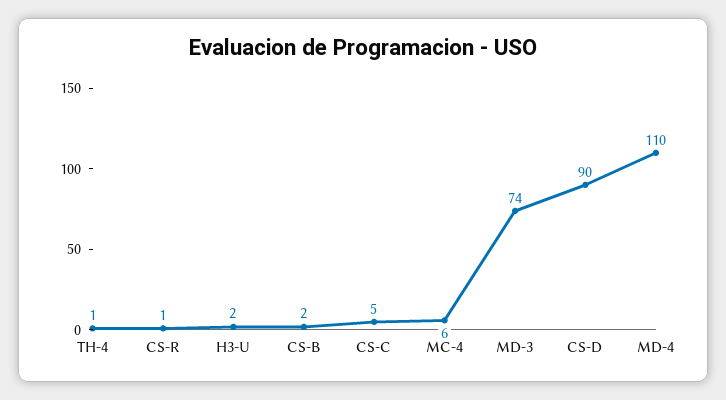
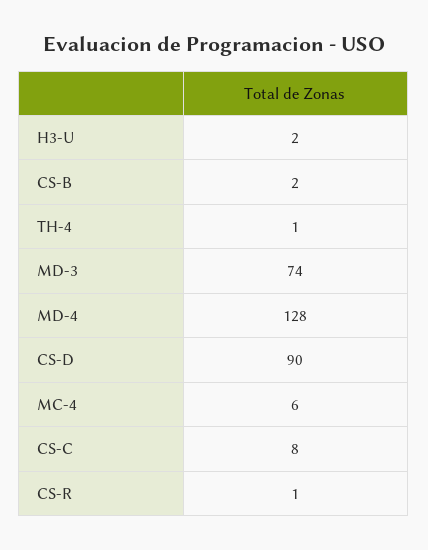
CS-C: 5 -> 8
MD-4: 110 -> 128

